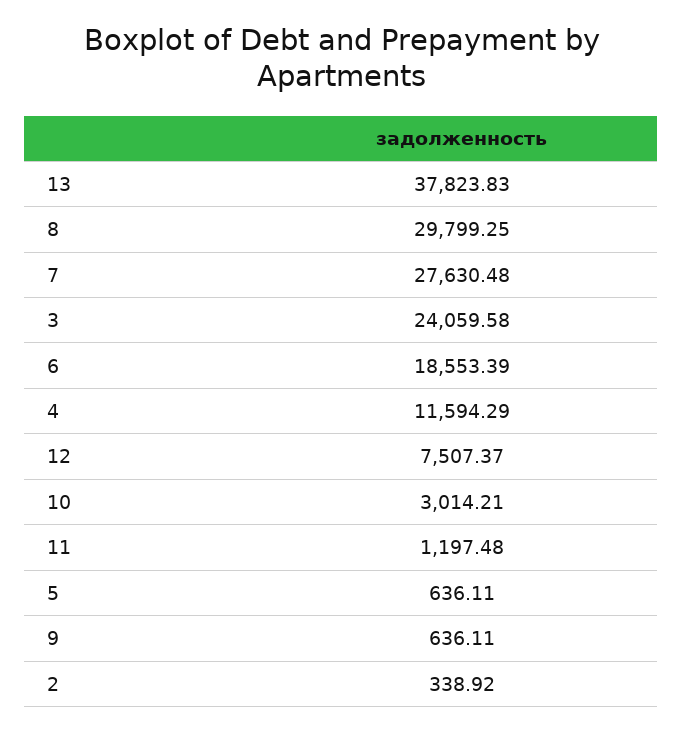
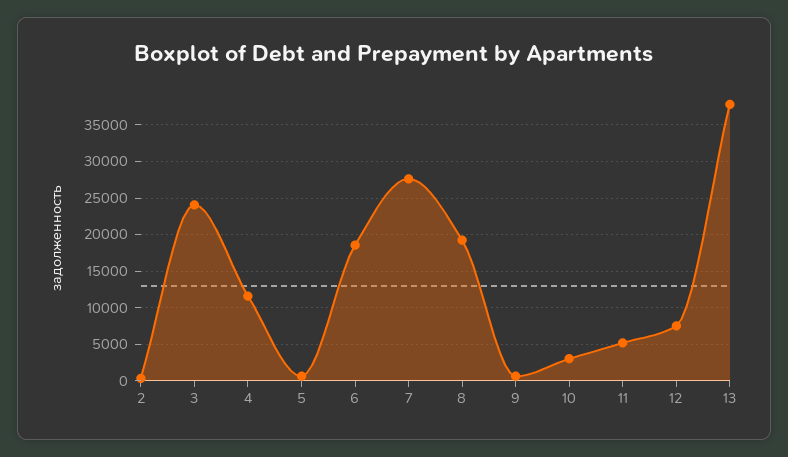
8: 29799.25 -> 19000
11: 1197.48 -> 5000

